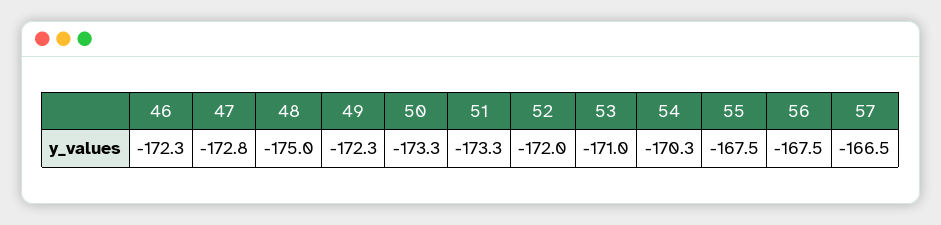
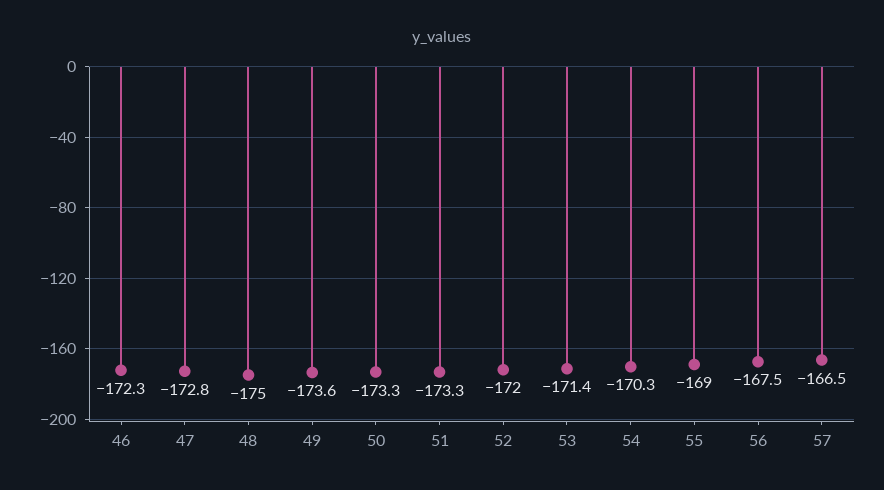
49: -172.3 -> -173.6
53: -171 -> -171.4
55: -167.5 -> -169

